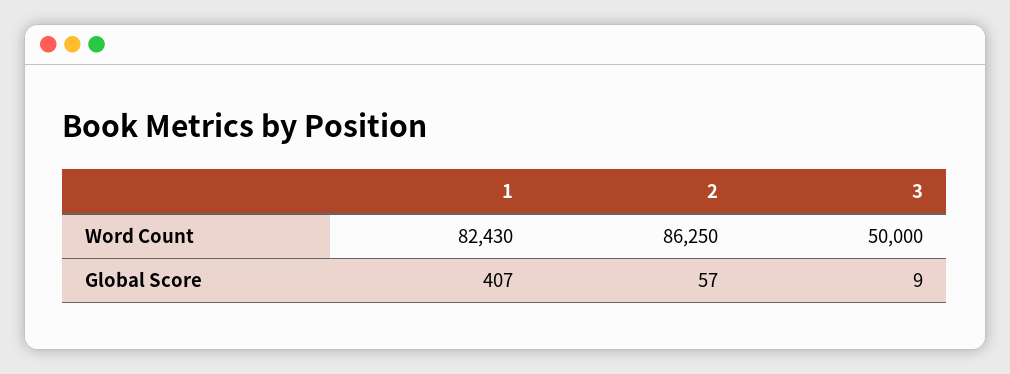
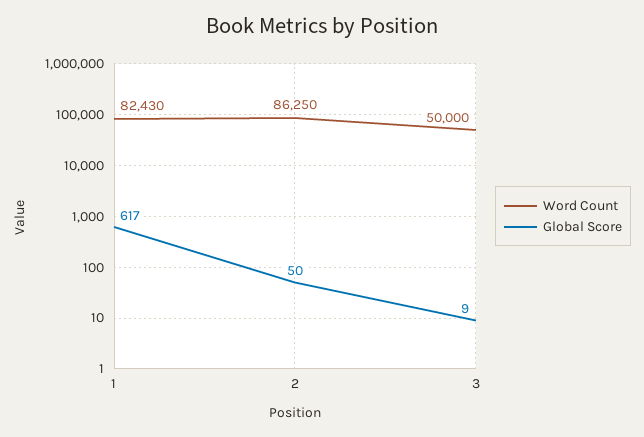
Global Score, 1: 407 -> 617
Global Score, 2: 57 -> 50

